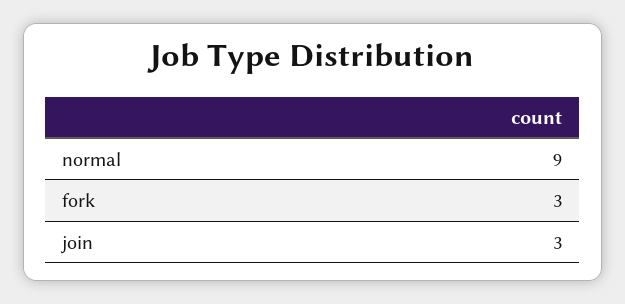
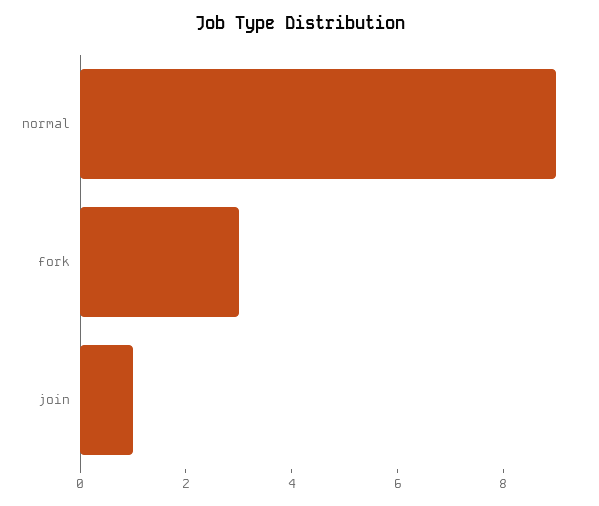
join: 3 -> 1

